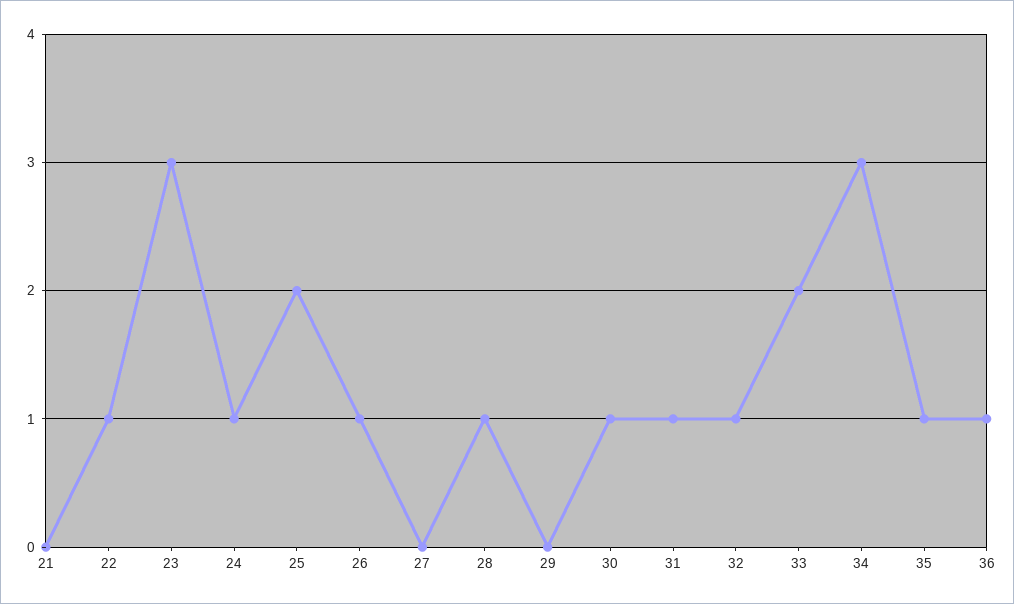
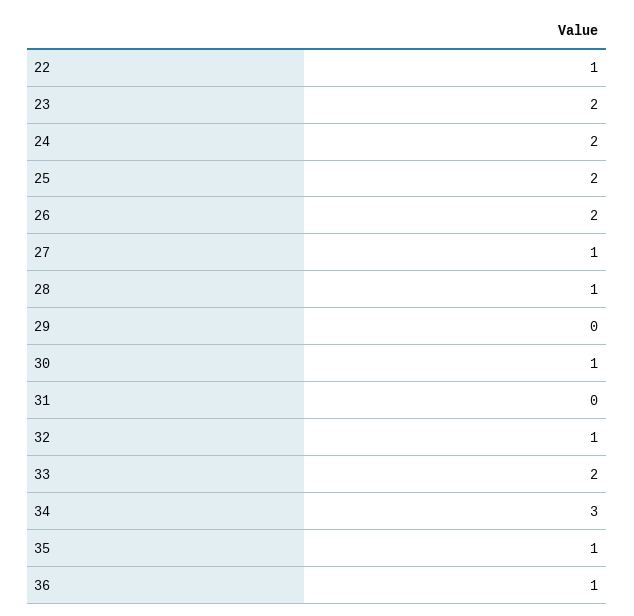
21: 0 -> none
23: 3 -> 2
24: 1 -> 2
26: 1 -> 2
27: 0 -> 1
31: 1 -> 0

